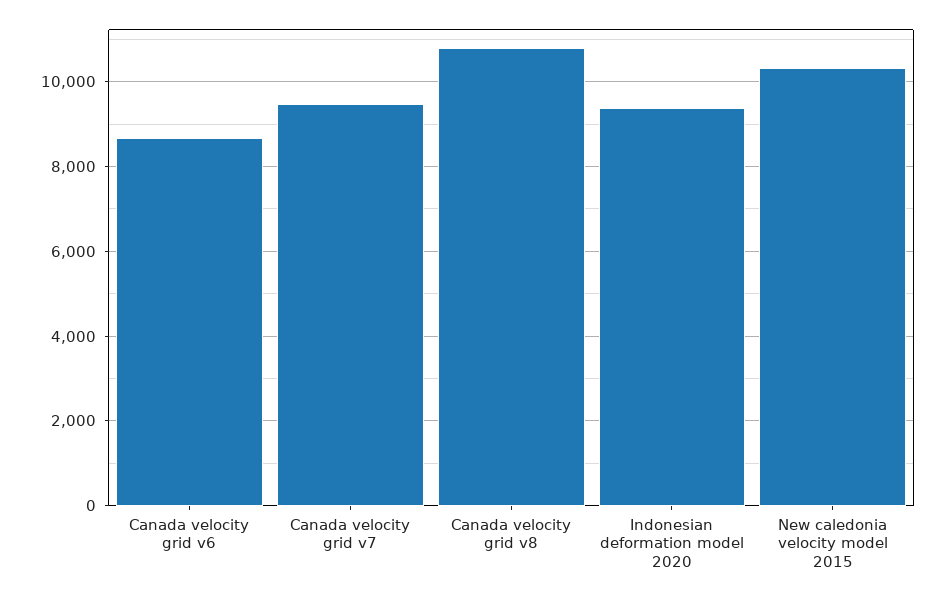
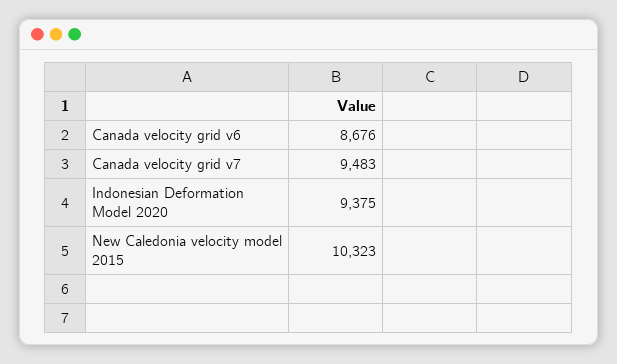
Canada velocity grid v8: 10800 -> none

